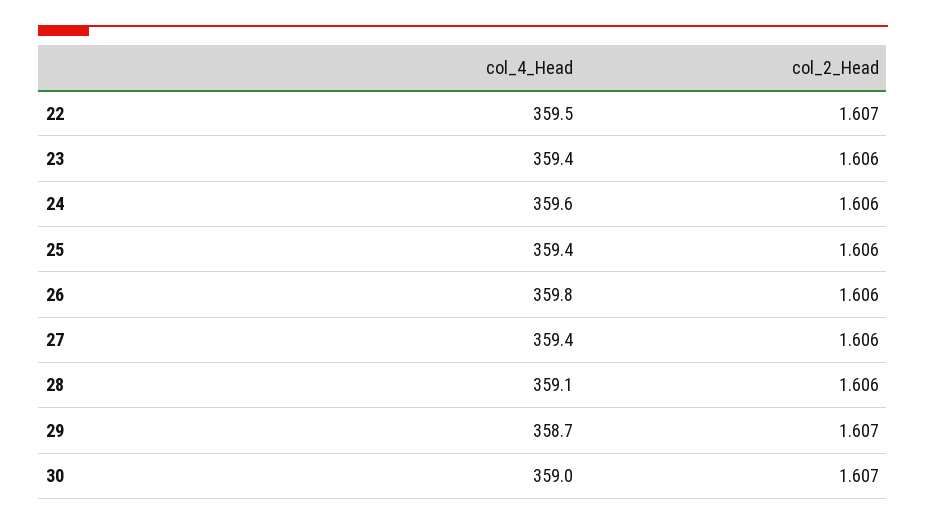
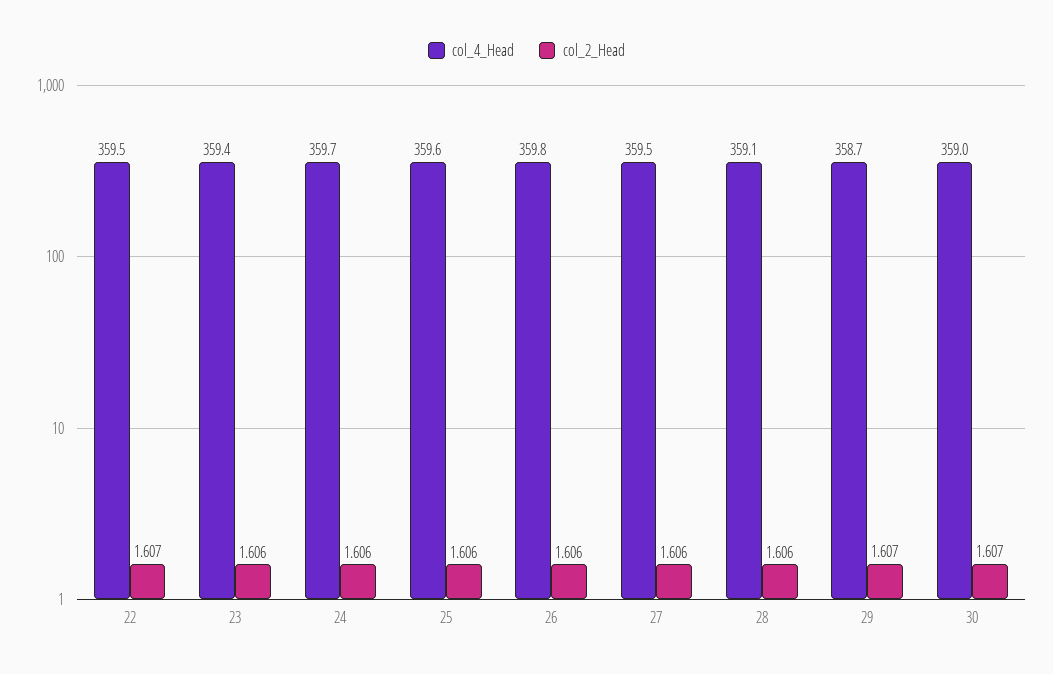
col_4_Head, 24: 359.6 -> 359.7
col_4_Head, 25: 359.4 -> 359.6
col_4_Head, 27: 359.4 -> 359.5

